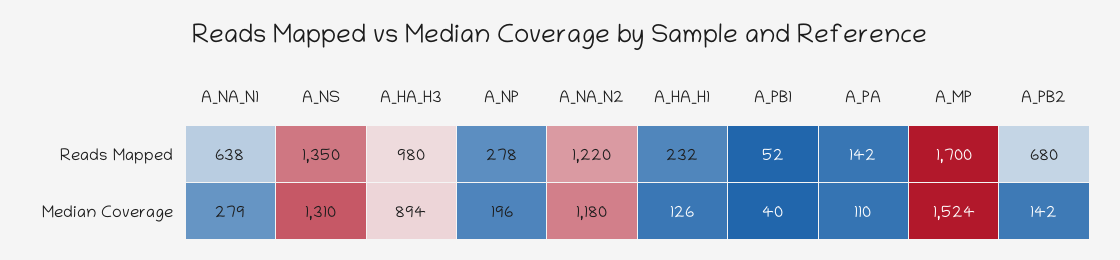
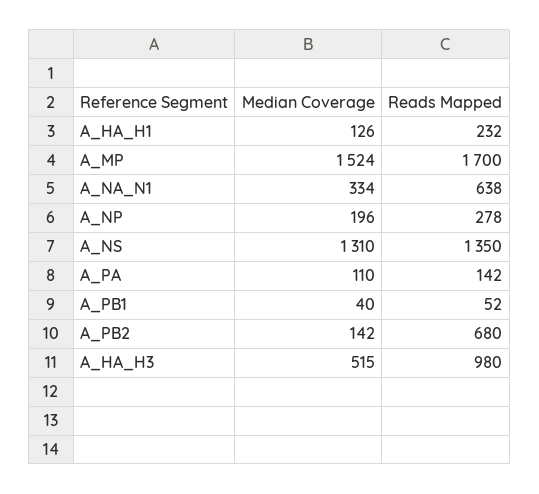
A_NA_N2, Reads Mapped: 1220 -> none
A_NA_N1, Median Coverage: 279 -> 334
A_HA_H3, Median Coverage: 894 -> 515
A_NA_N2, Median Coverage: 1180 -> none

